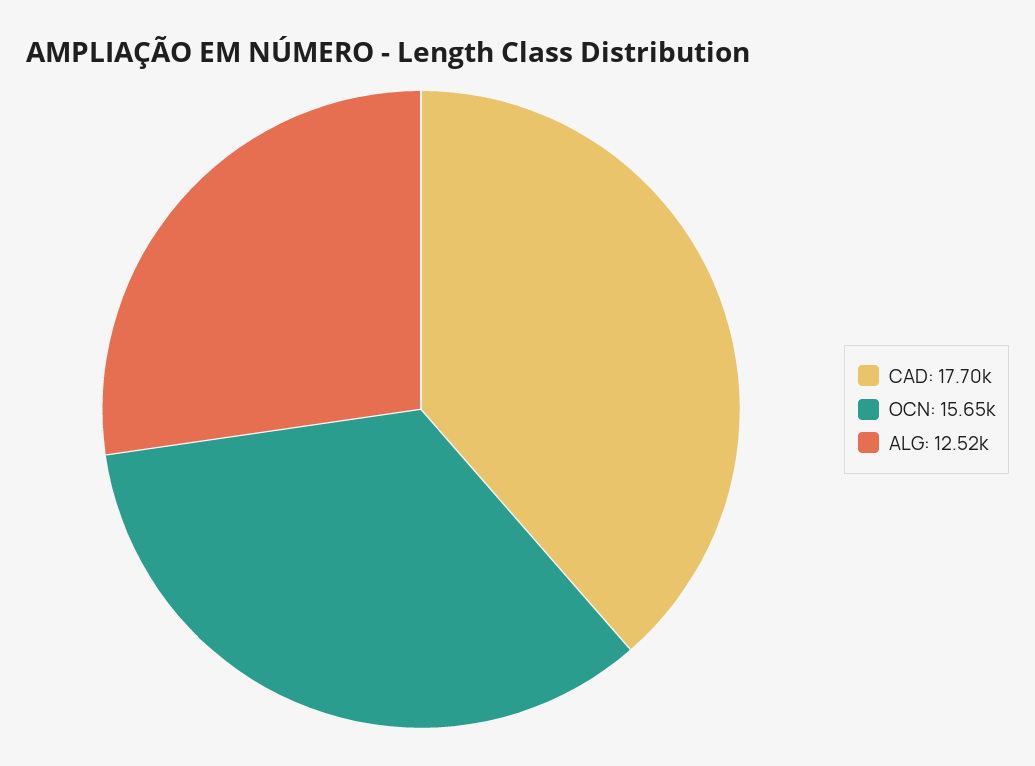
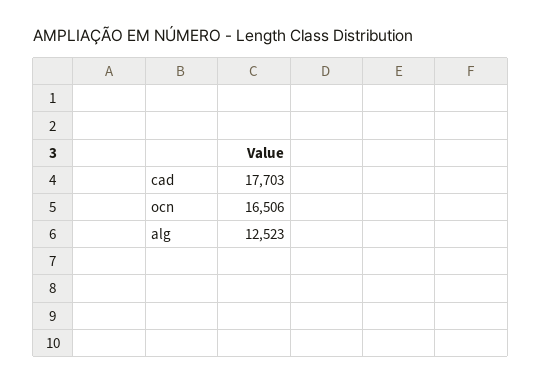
OCN: 15650 -> 16506

